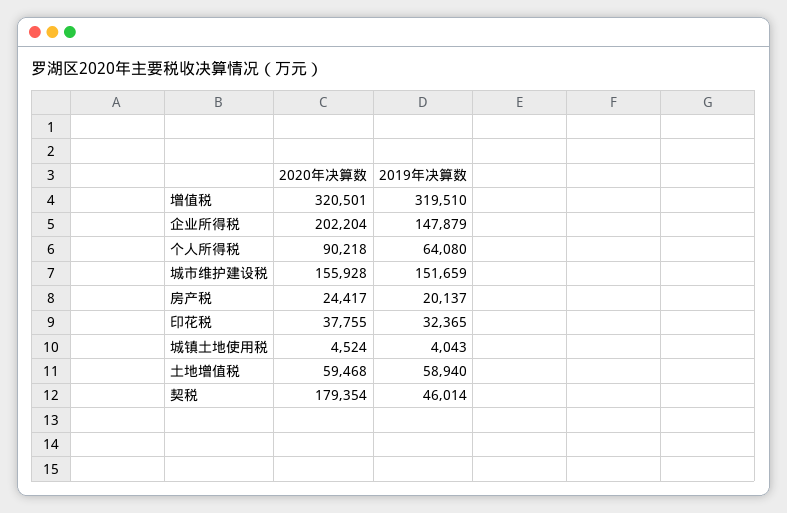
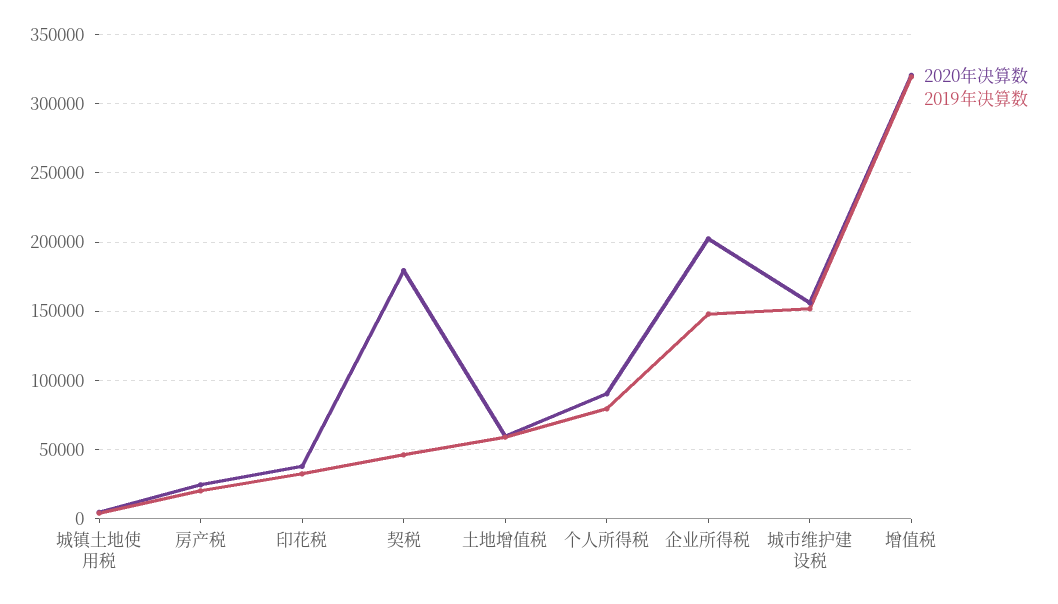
2019年决算数, 个人所得税: 64080 -> 80000

